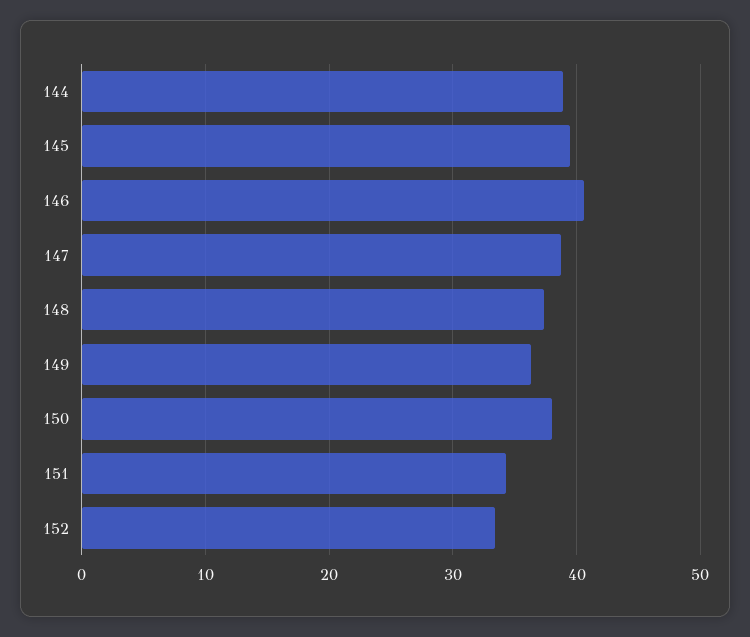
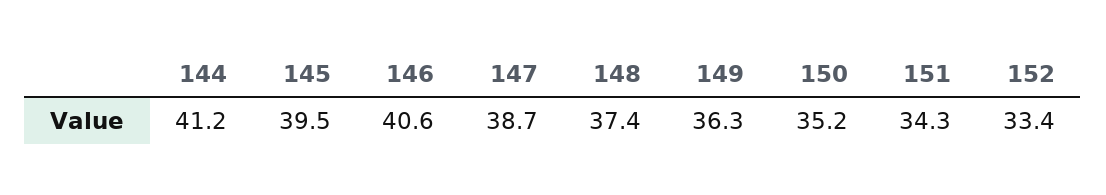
144: 39 -> 41.2
150: 38 -> 35.2

